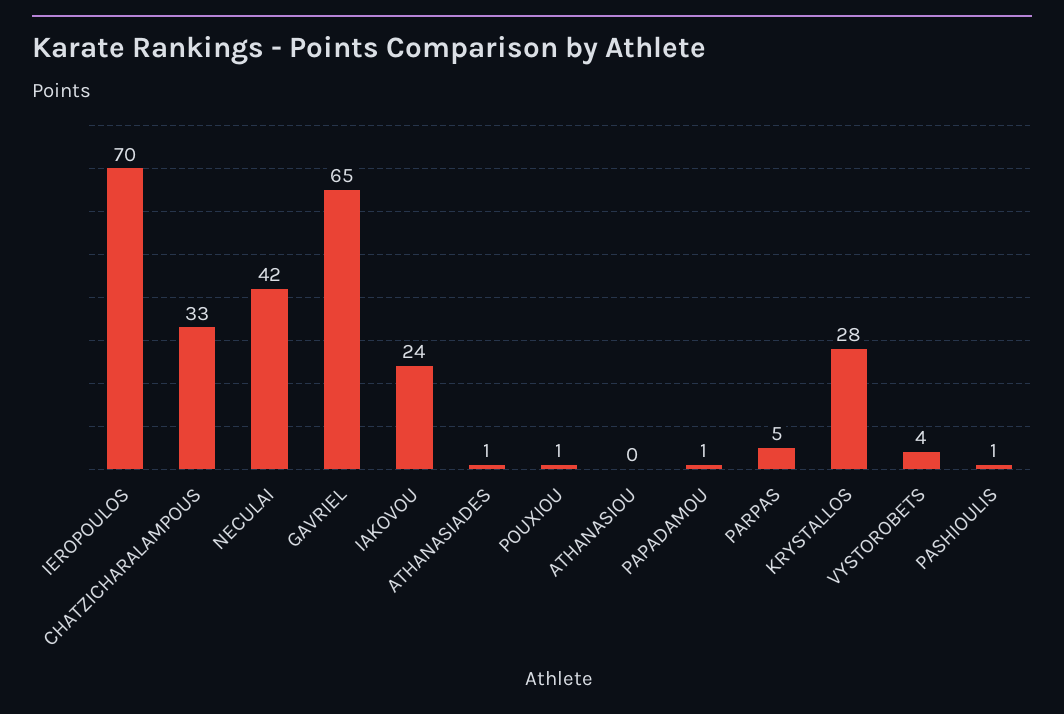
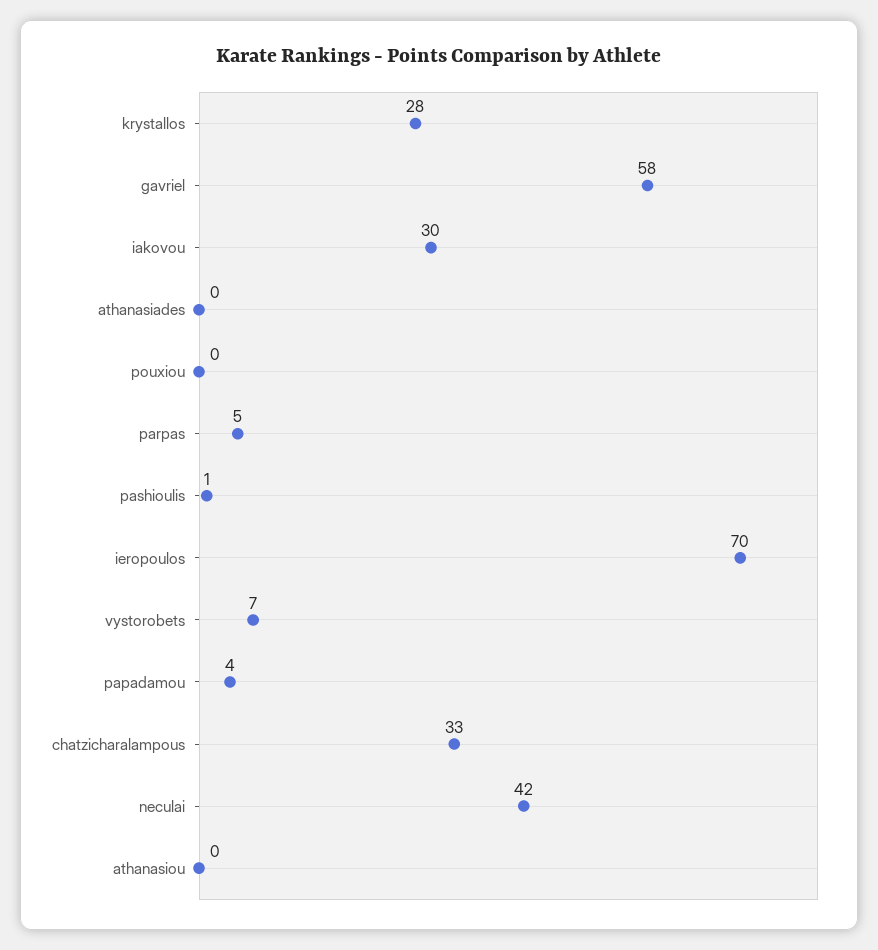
GAVRIEL: 65 -> 58
IAKOVOU: 24 -> 30
ATHANASIADES: 1 -> 0
POUXIOU: 1 -> 0
PAPADAMOU: 1 -> 4
VYSTOROBETS: 4 -> 7

